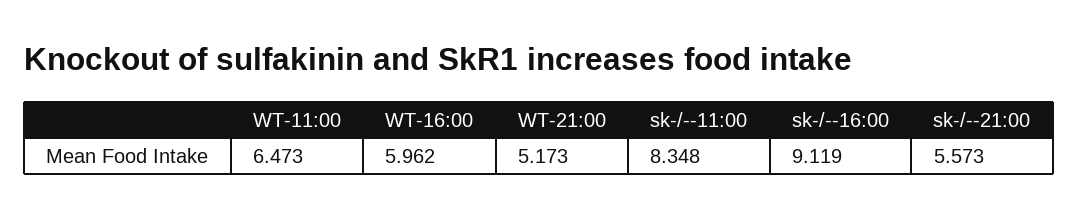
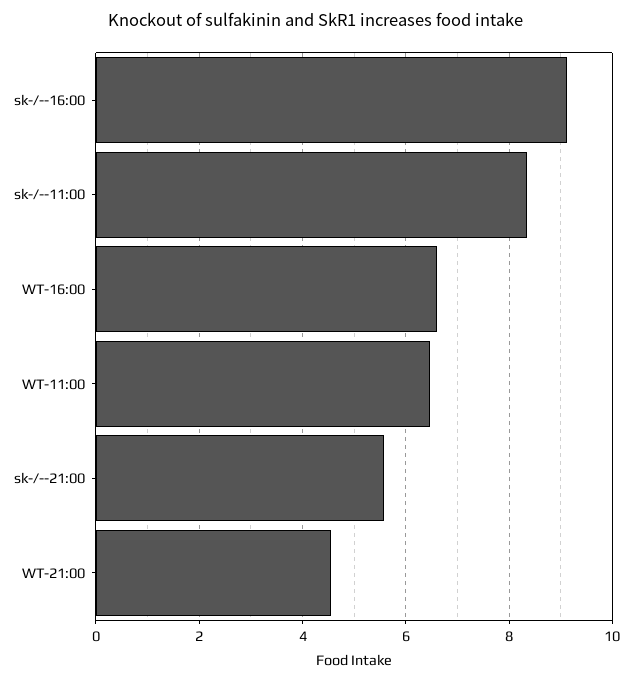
WT-16:00: 5.962 -> 6.6
WT-21:00: 5.173 -> 4.6

